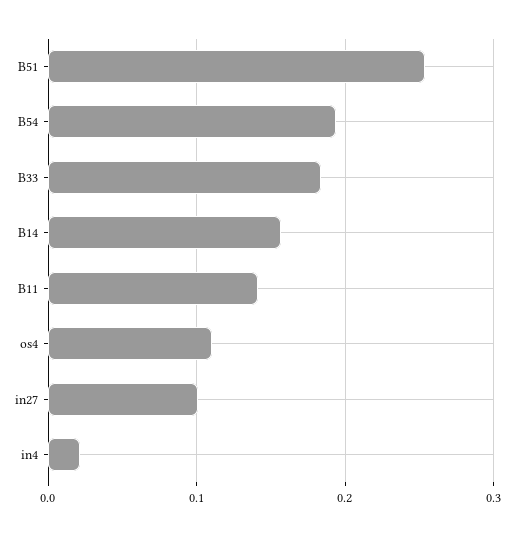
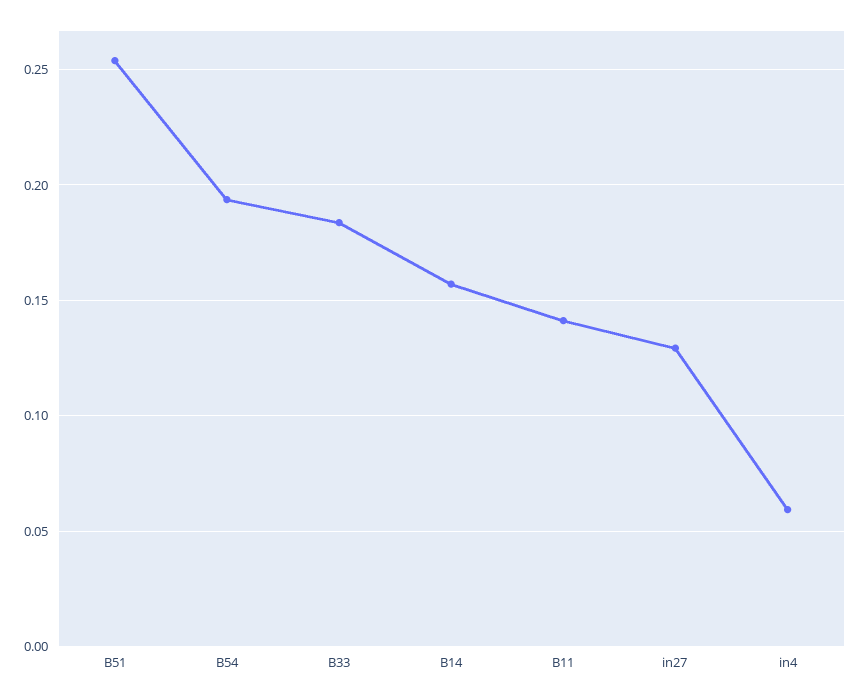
os4: 0.11 -> none
in27: 0.1 -> 0.13
in4: 0.02 -> 0.06

